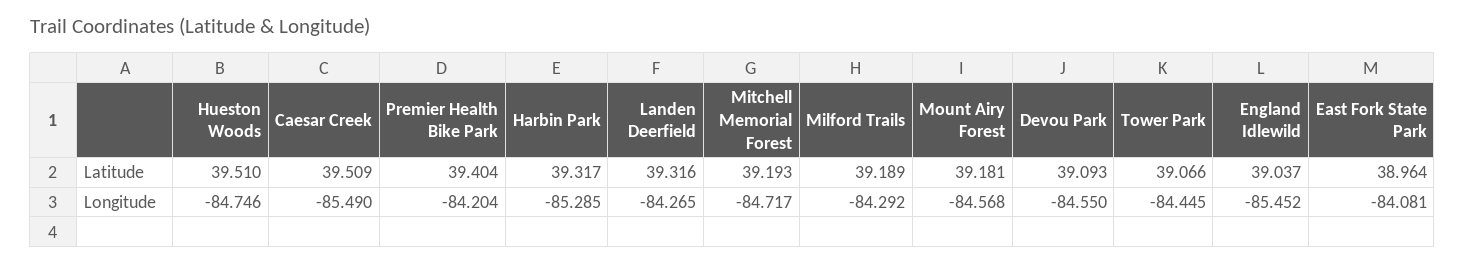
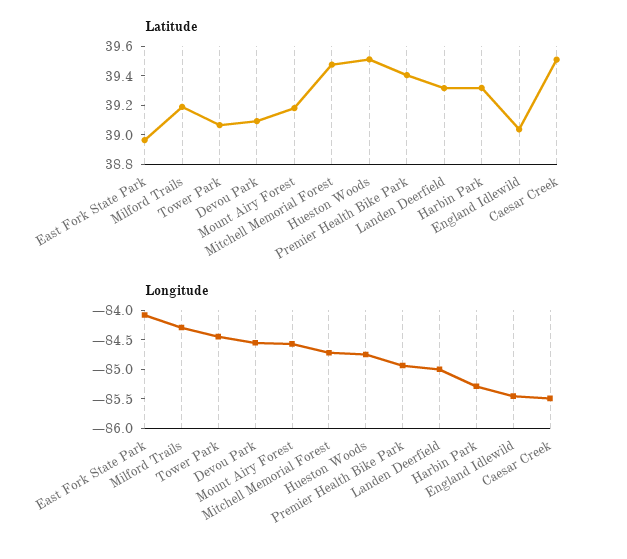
Latitude, Mitchell Memorial Forest: 39.193 -> 39.5
Longitude, Premier Health Bike Park: -84.204 -> -85
Longitude, Landen Deerfield: -84.265 -> -85

